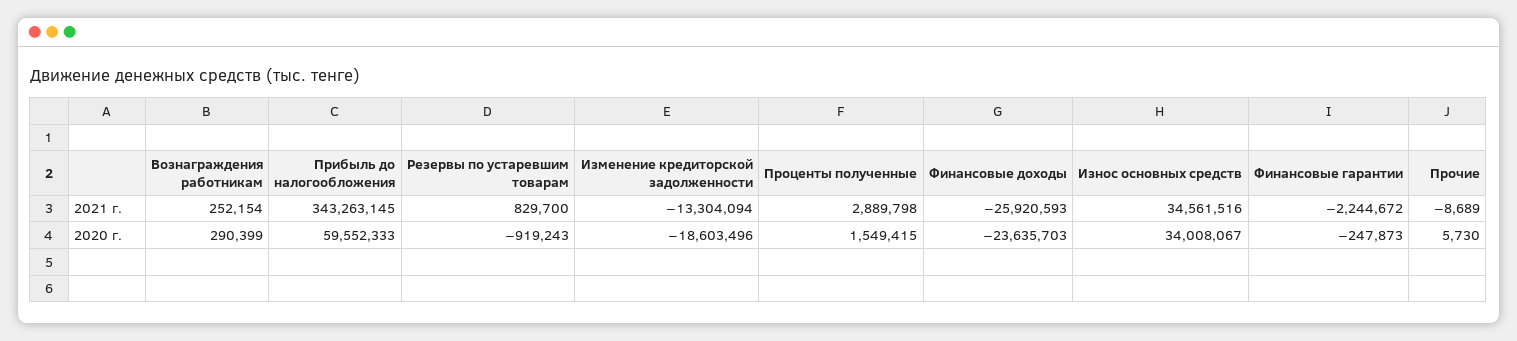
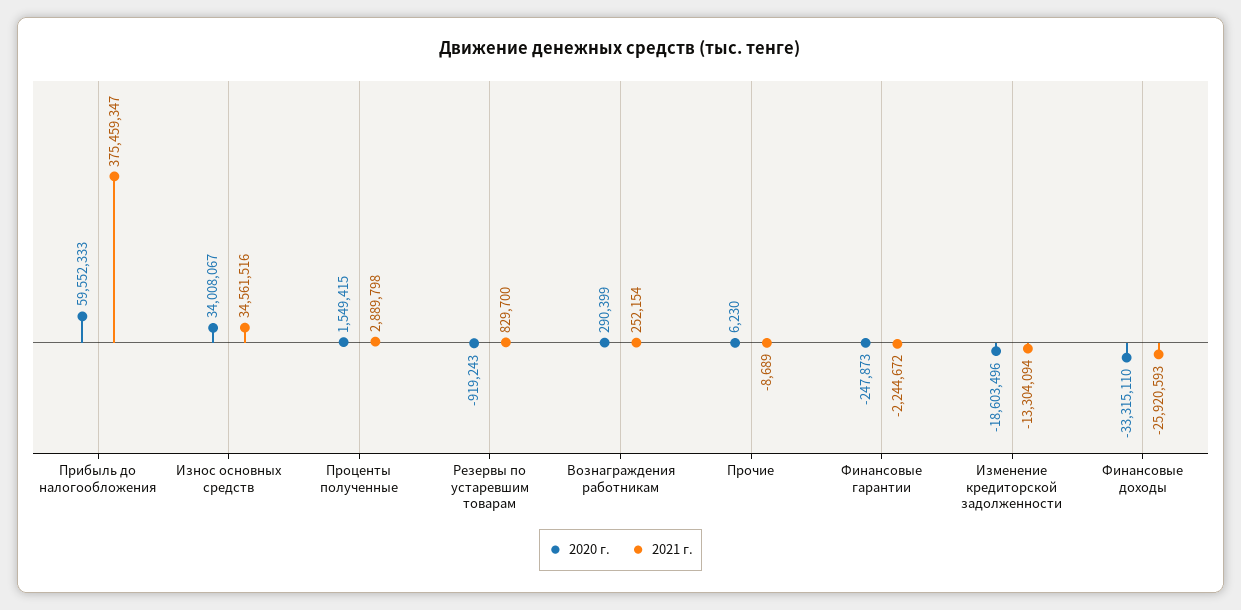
2021 г., Прибыль до налогообложения: 343263145 -> 375459347
2020 г., Финансовые доходы: -23635703 -> -33315110
2020 г., Прочие: 5730 -> 6230

